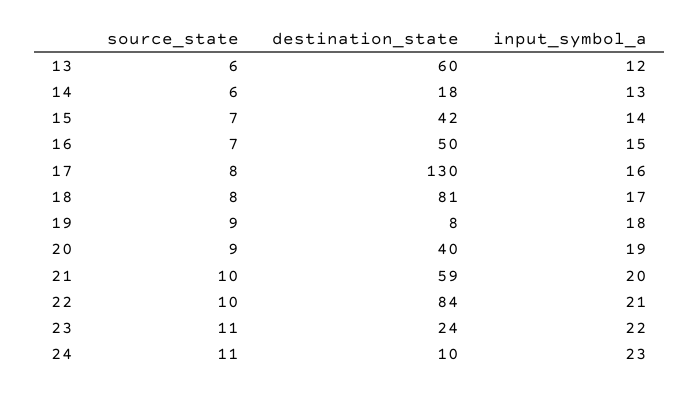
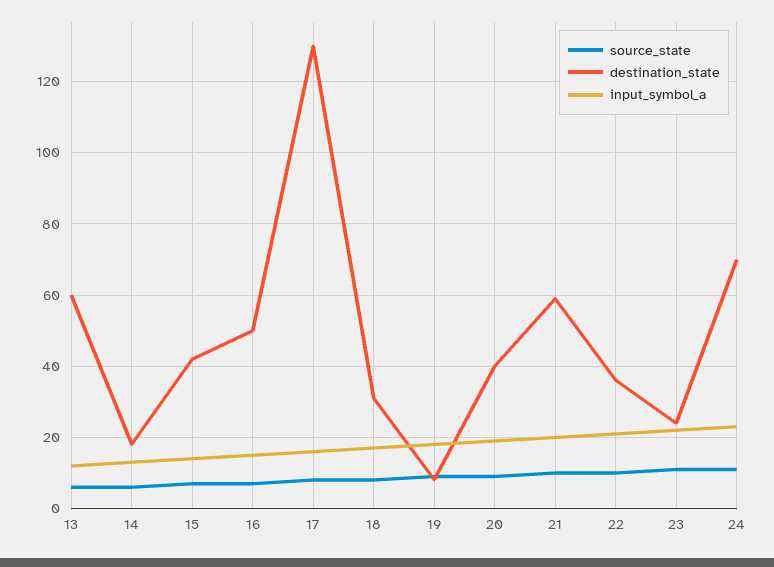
destination_state, 18: 81 -> 30
destination_state, 22: 84 -> 35
destination_state, 24: 10 -> 70

